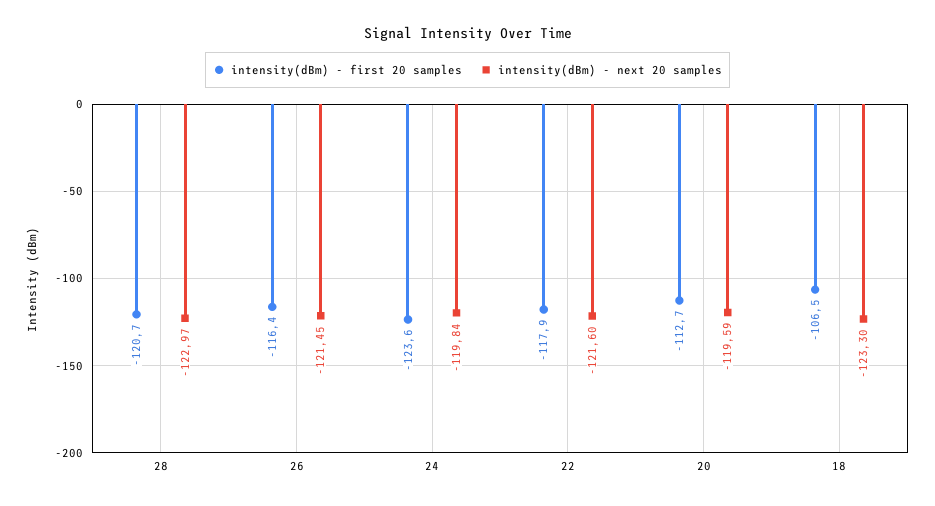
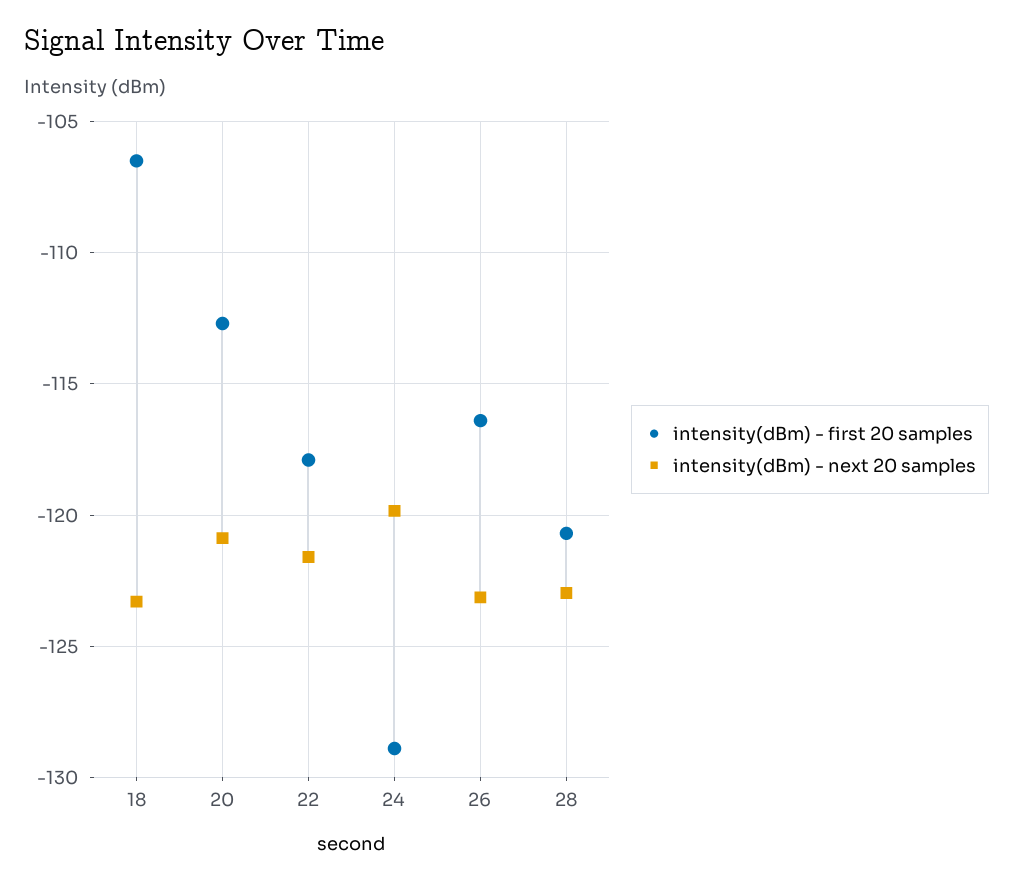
intensity(dBm) - next 20 samples, 26: -121.45 -> -123
intensity(dBm) - first 20 samples, 24: -123.6 -> -129
intensity(dBm) - next 20 samples, 20: -119.59 -> -121

